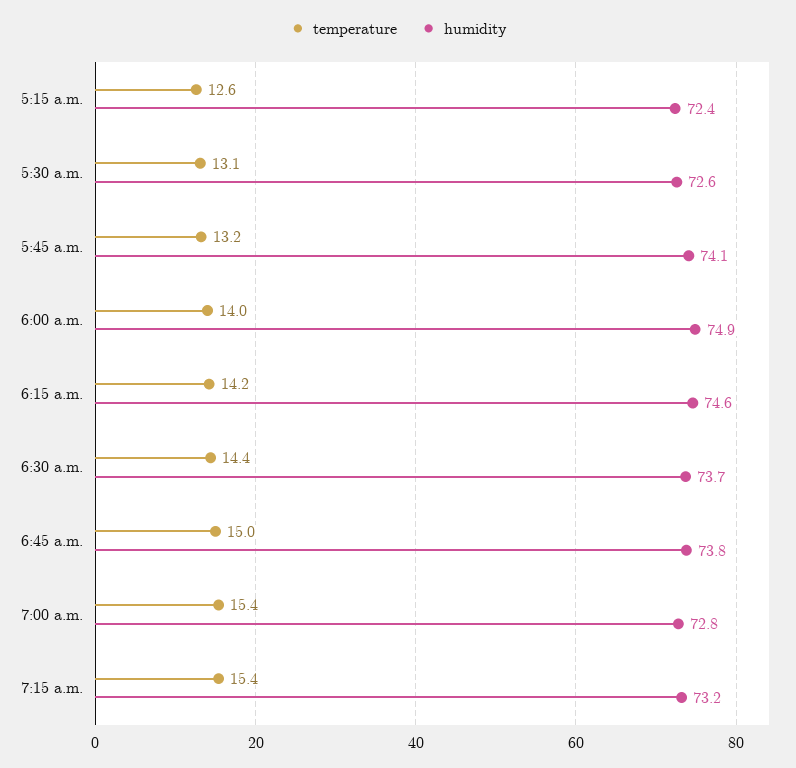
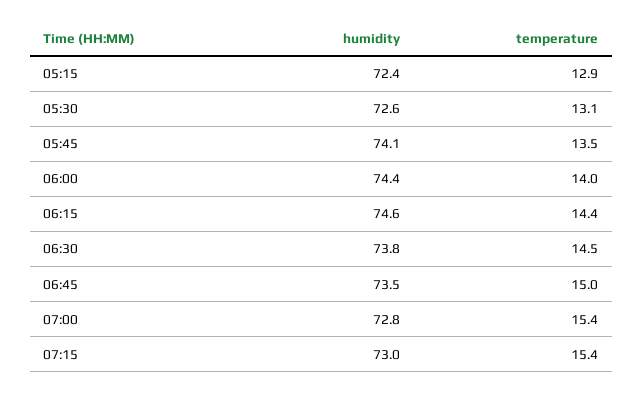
temperature, 5:15 a.m.: 12.6 -> 12.9
temperature, 5:45 a.m.: 13.2 -> 13.5
humidity, 6:00 a.m.: 74.9 -> 74.4
temperature, 6:15 a.m.: 14.2 -> 14.4
temperature, 6:30 a.m.: 14.4 -> 14.5
humidity, 6:30 a.m.: 73.7 -> 73.8
humidity, 6:45 a.m.: 73.8 -> 73.5
humidity, 7:15 a.m.: 73.2 -> 73

